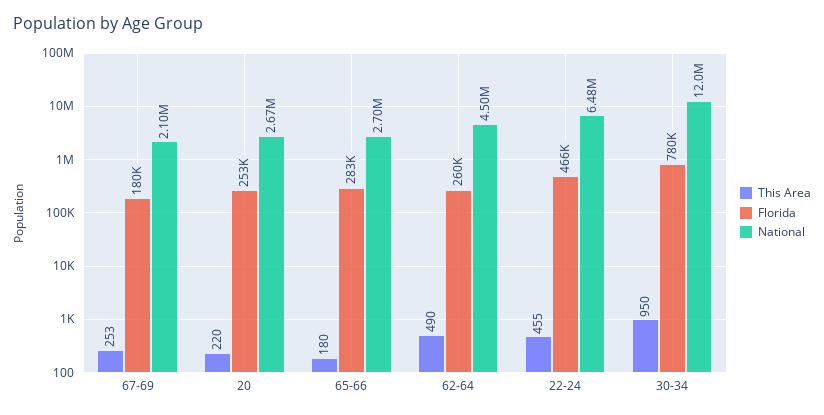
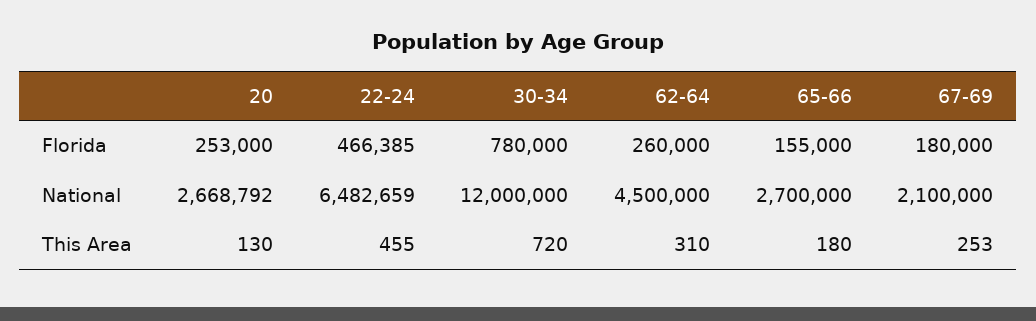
This Area, 20: 220 -> 130
Florida, 65-66: 283000 -> 155000
This Area, 62-64: 490 -> 310
This Area, 30-34: 950 -> 720

